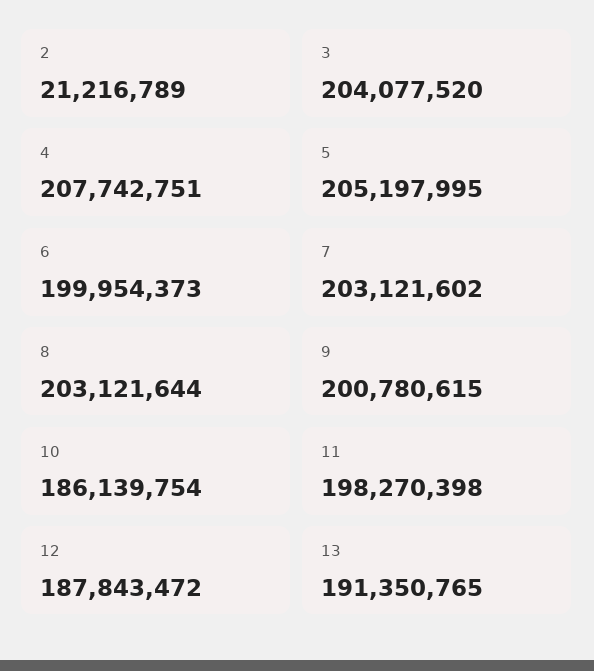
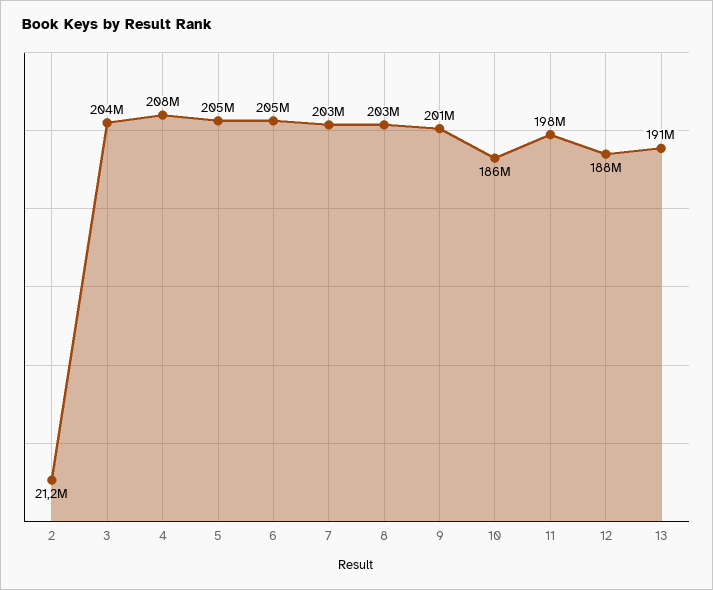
6: 199954373 -> 205000000

